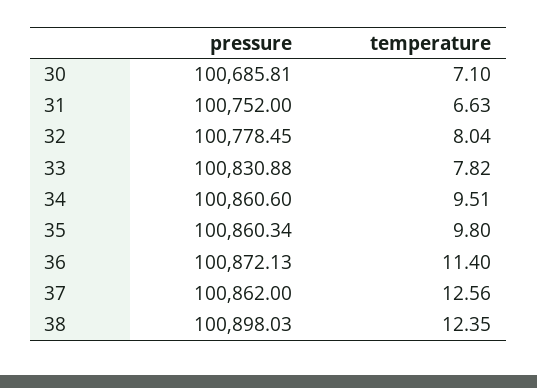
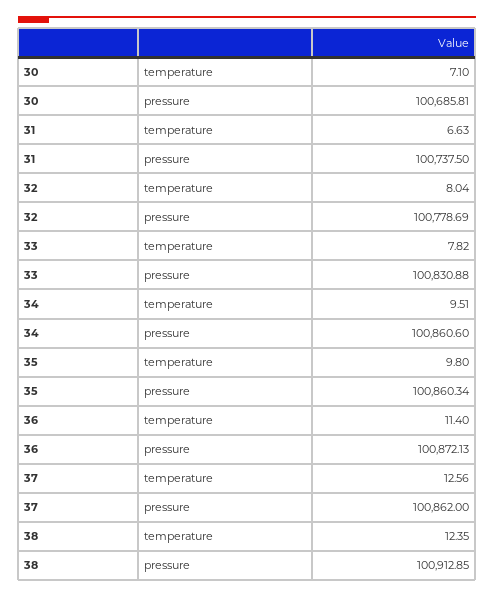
pressure, 31: 100752 -> 100737.5
pressure, 32: 100778.45 -> 100778.69
pressure, 38: 100898.03 -> 100912.85

